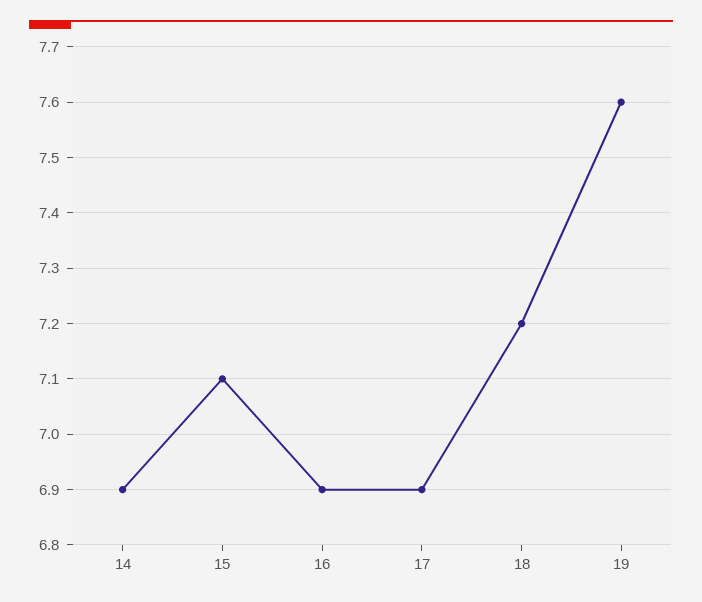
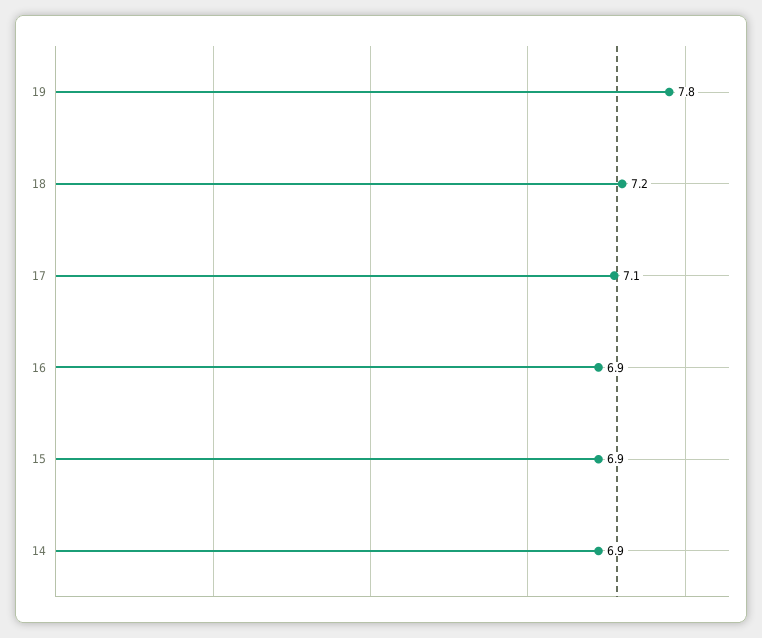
15: 7.1 -> 6.9
17: 6.9 -> 7.1
19: 7.6 -> 7.8

